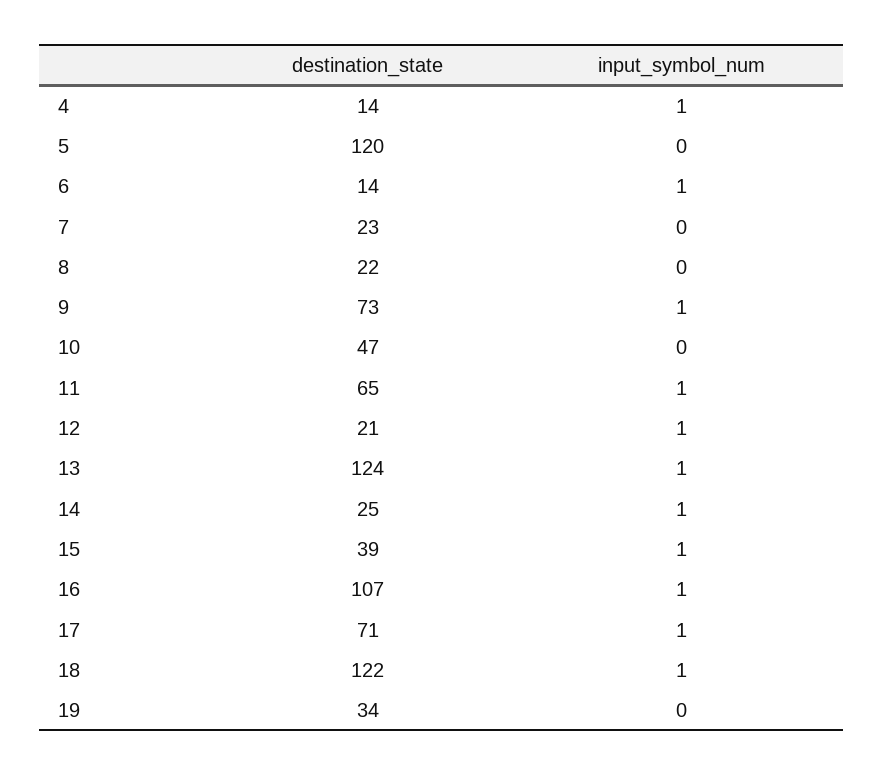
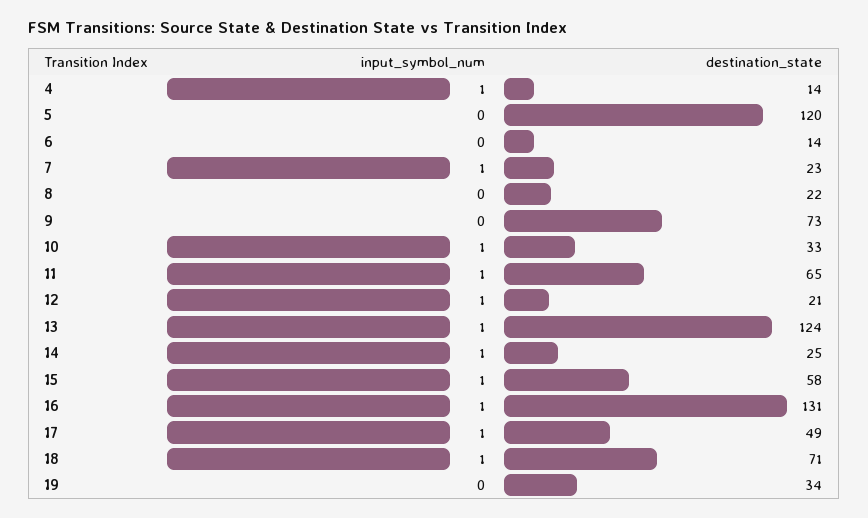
input_symbol_num, 6: 1 -> 0
input_symbol_num, 7: 0 -> 1
input_symbol_num, 9: 1 -> 0
destination_state, 10: 47 -> 33
input_symbol_num, 10: 0 -> 1
destination_state, 15: 39 -> 58
destination_state, 16: 107 -> 131
destination_state, 17: 71 -> 49
destination_state, 18: 122 -> 71

